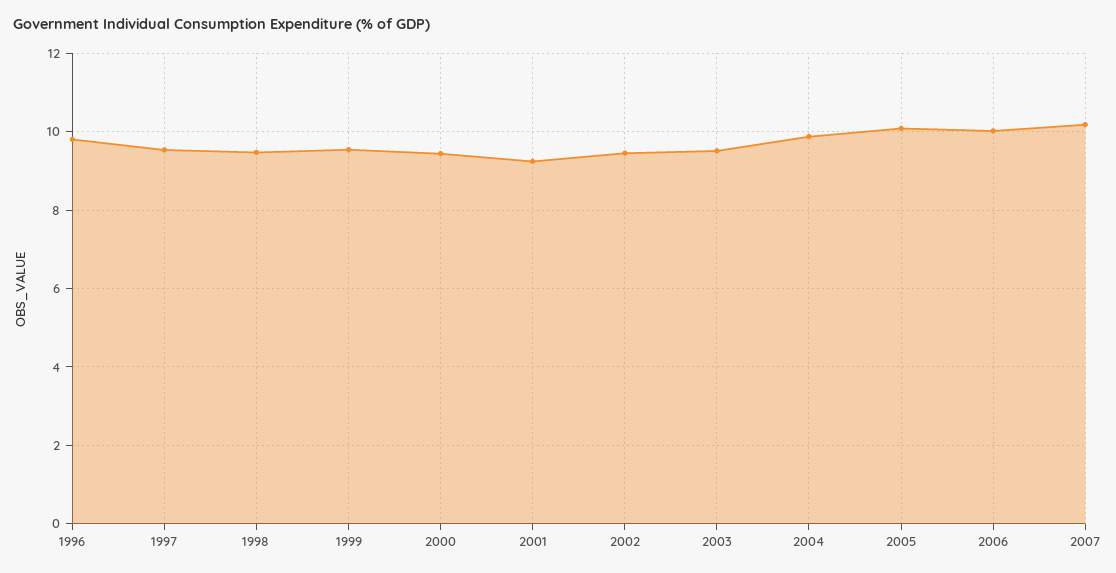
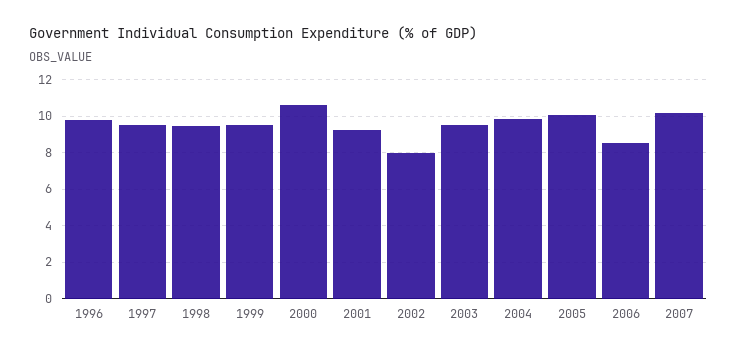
2000: 9.4 -> 10.5
2002: 9.4 -> 8
2006: 10 -> 8.5

